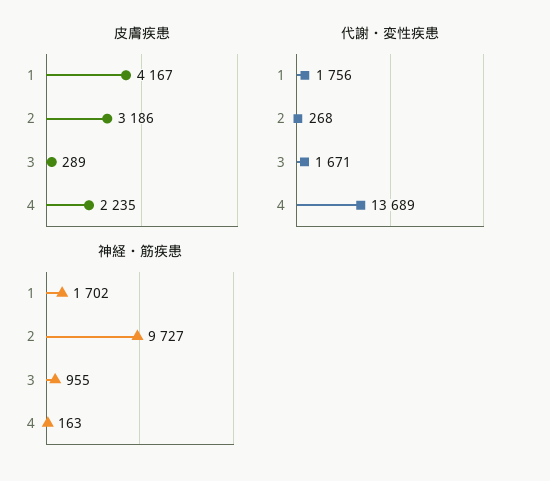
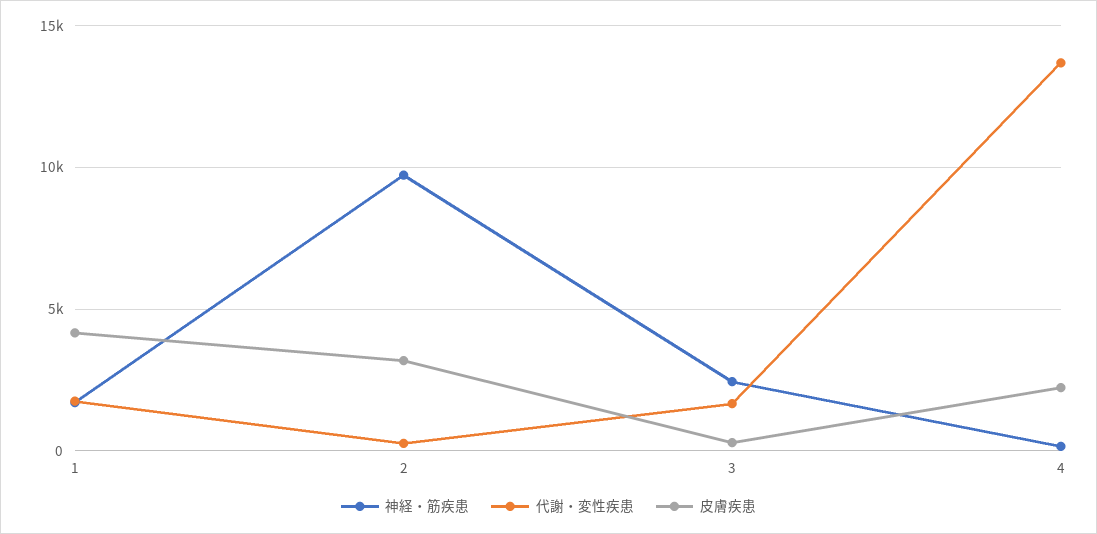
神経・筋疾患, 3: 955 -> 2500

